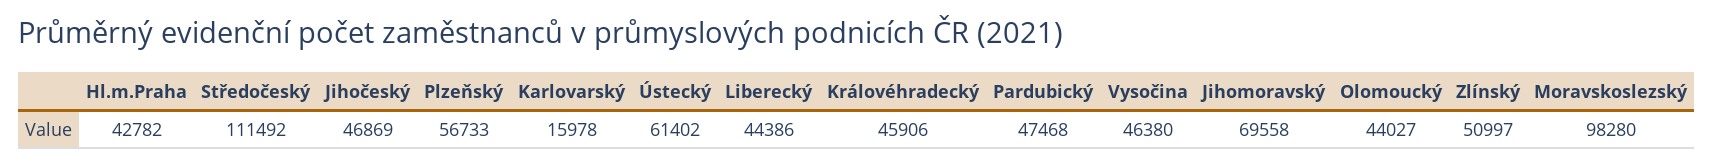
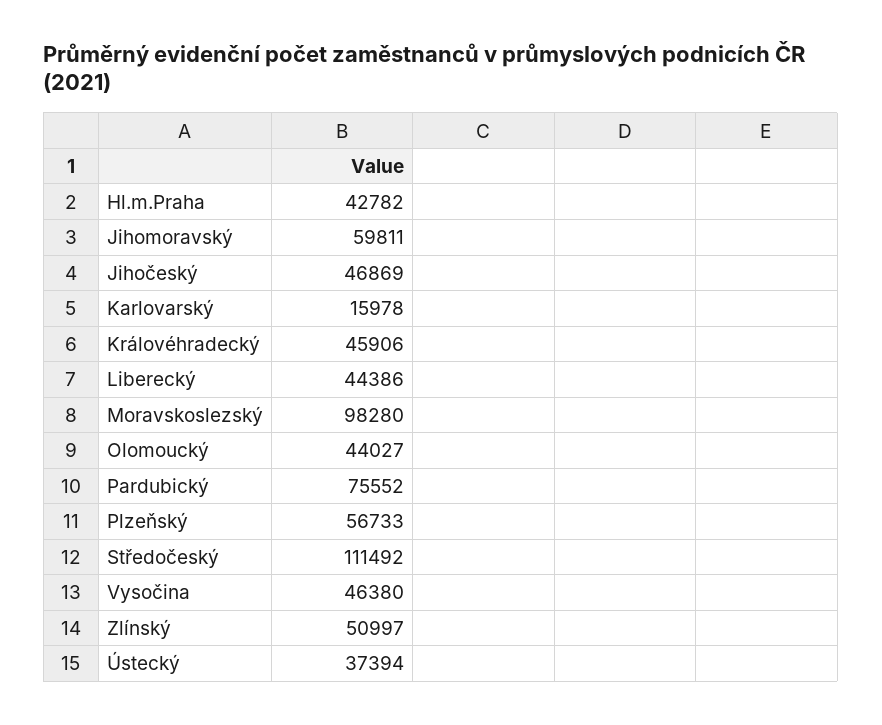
Ústecký: 61402 -> 37394
Pardubický: 47468 -> 75552
Jihomoravský: 69558 -> 59811

